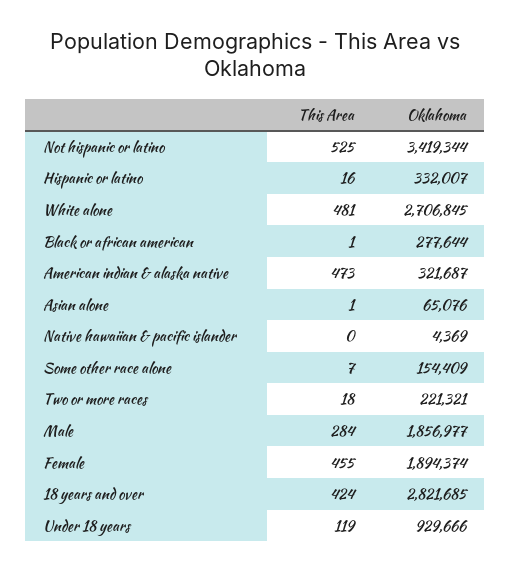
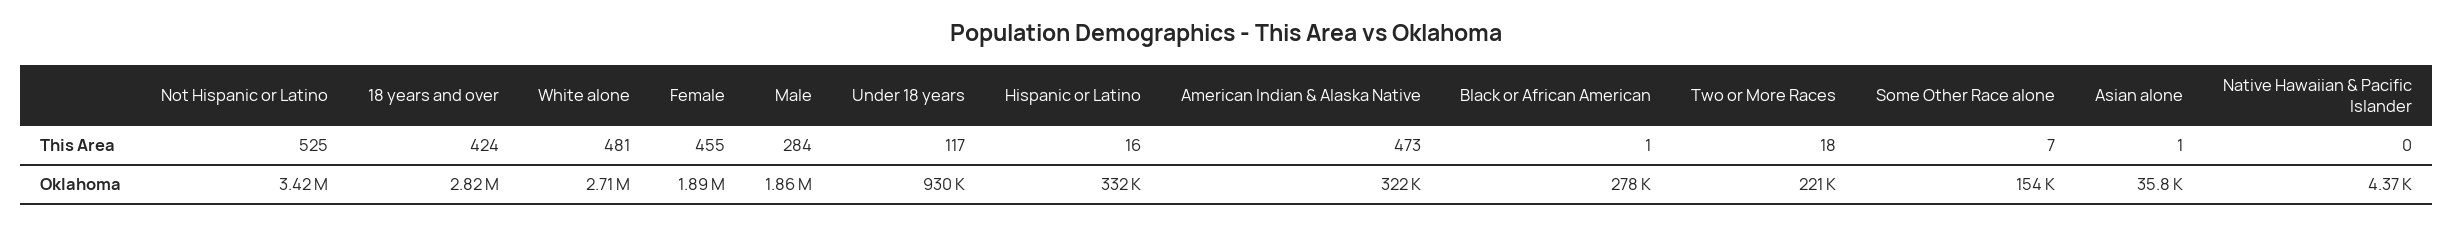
Oklahoma, Asian alone: 65076 -> 35800
This Area, Under 18 years: 119 -> 117

